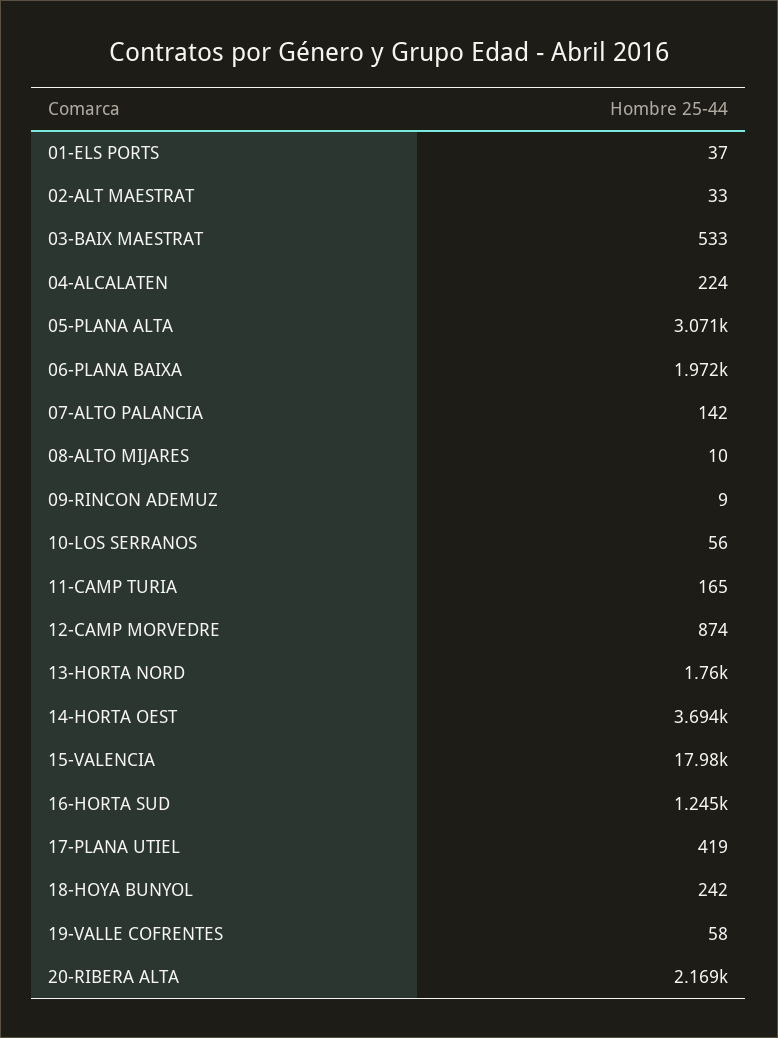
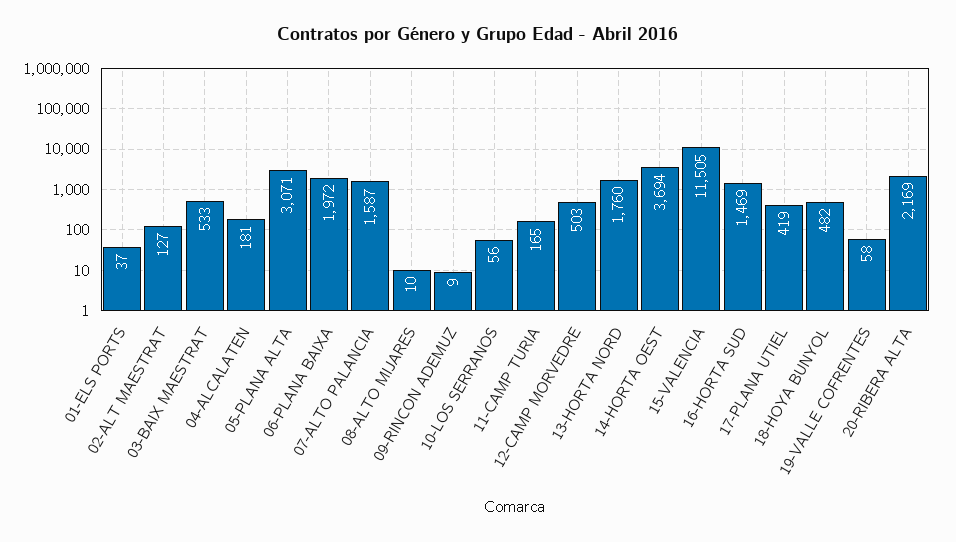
02-ALT MAESTRAT: 33 -> 127
04-ALCALATEN: 224 -> 181
07-ALTO PALANCIA: 142 -> 1587
12-CAMP MORVEDRE: 874 -> 503
15-VALENCIA: 17980 -> 11505
16-HORTA SUD: 1245 -> 1469
18-HOYA BUNYOL: 242 -> 482

